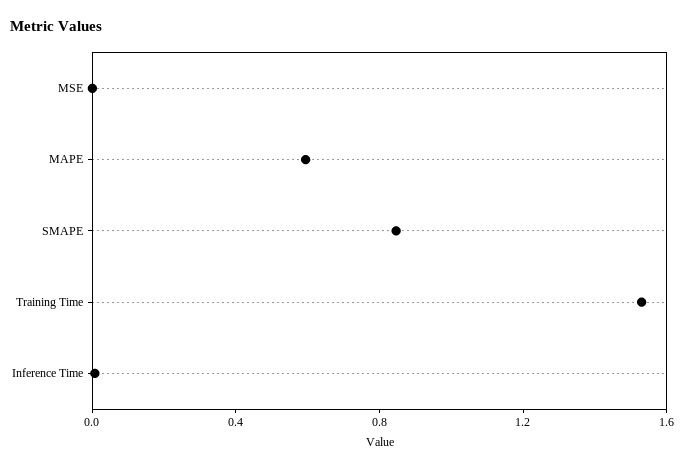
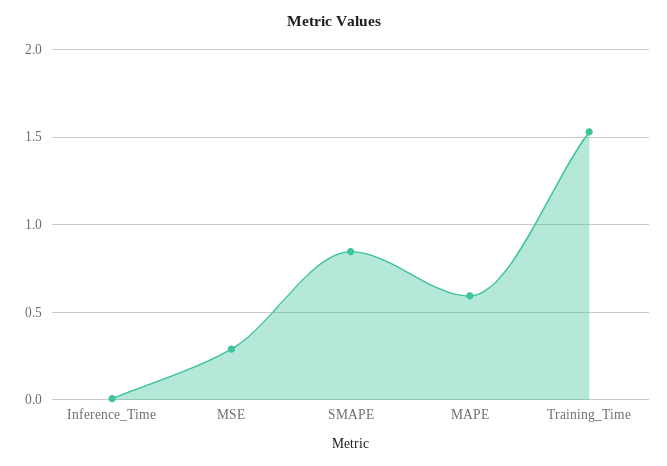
MSE: 0 -> 0.3

